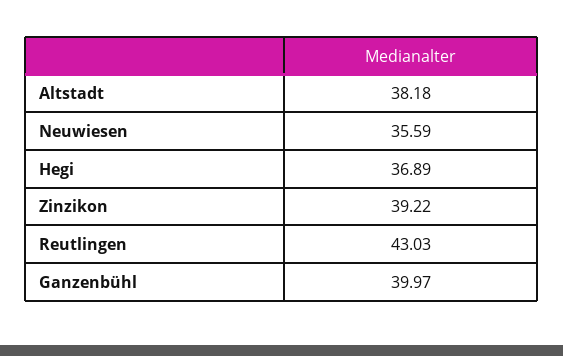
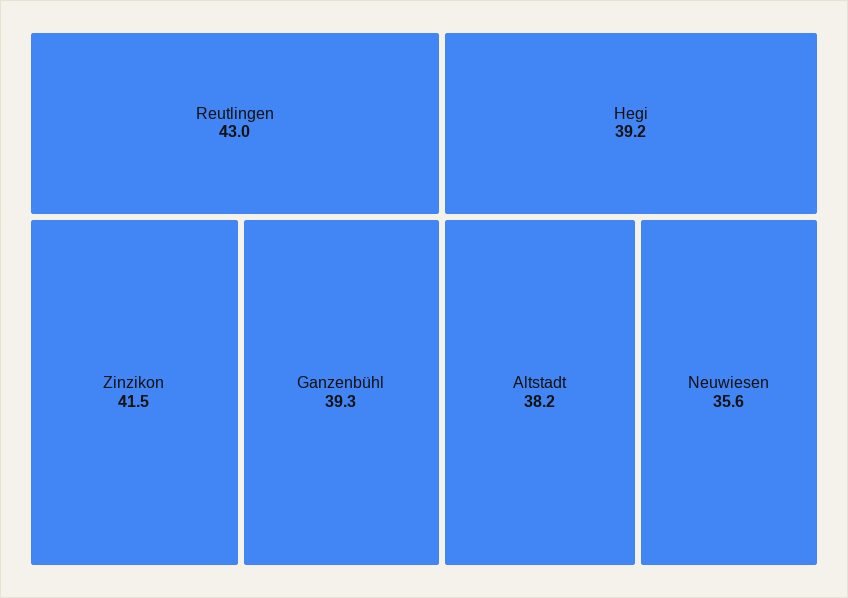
Hegi: 36.89 -> 39.2
Zinzikon: 39.22 -> 41.5
Ganzenbühl: 39.97 -> 39.3

